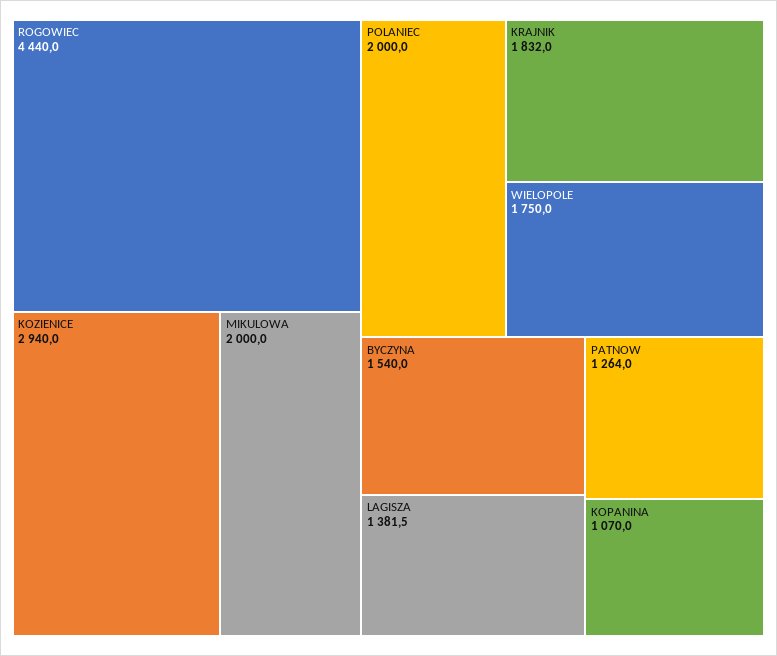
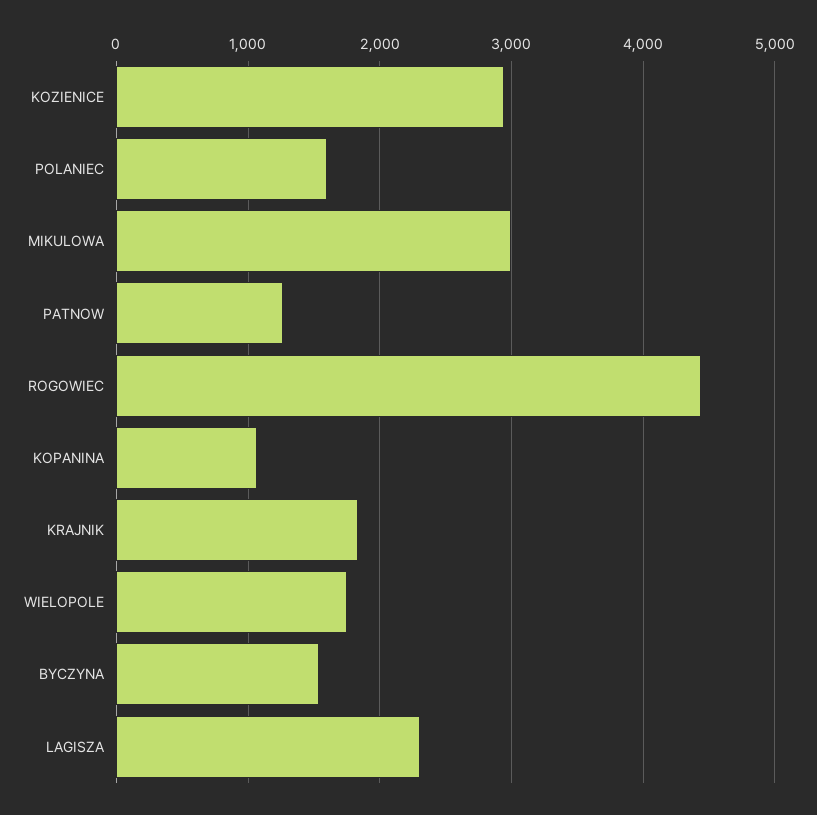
MIKULOWA: 2000 -> 3000
POLANIEC: 2000 -> 1600
LAGISZA: 1381.5 -> 2300

